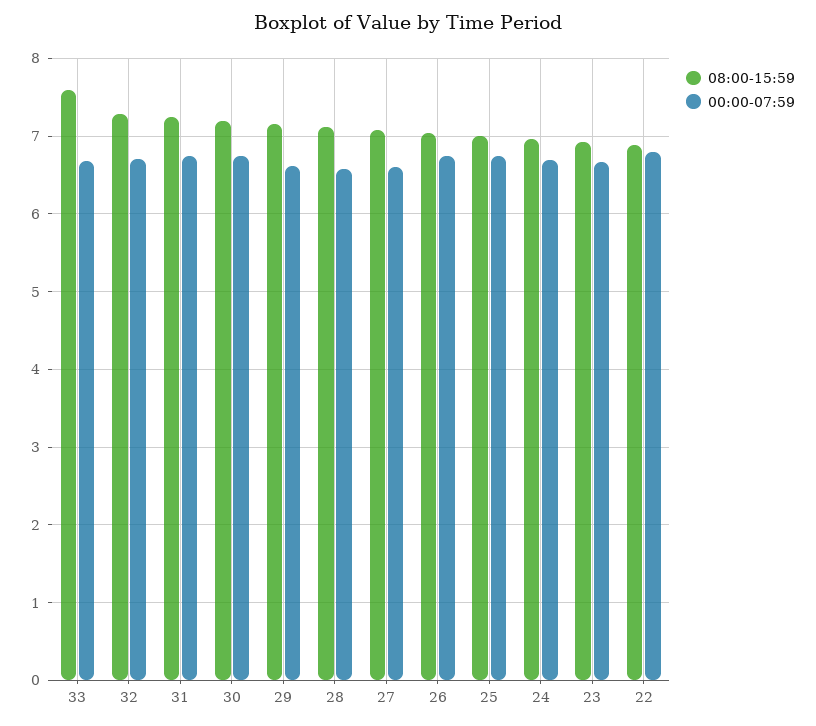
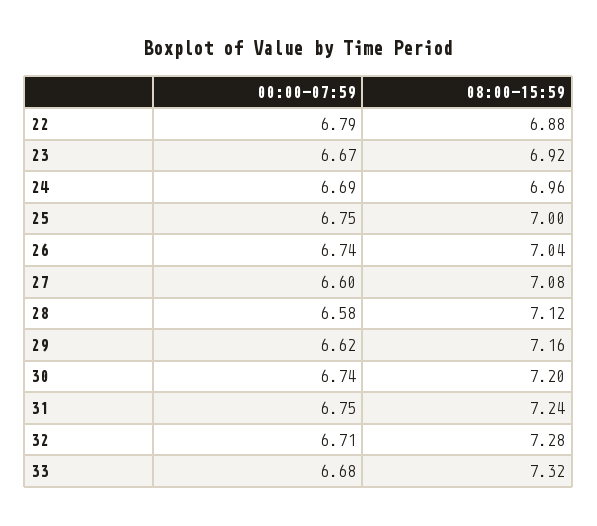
08:00-15:59, 33: 7.6 -> 7.32

